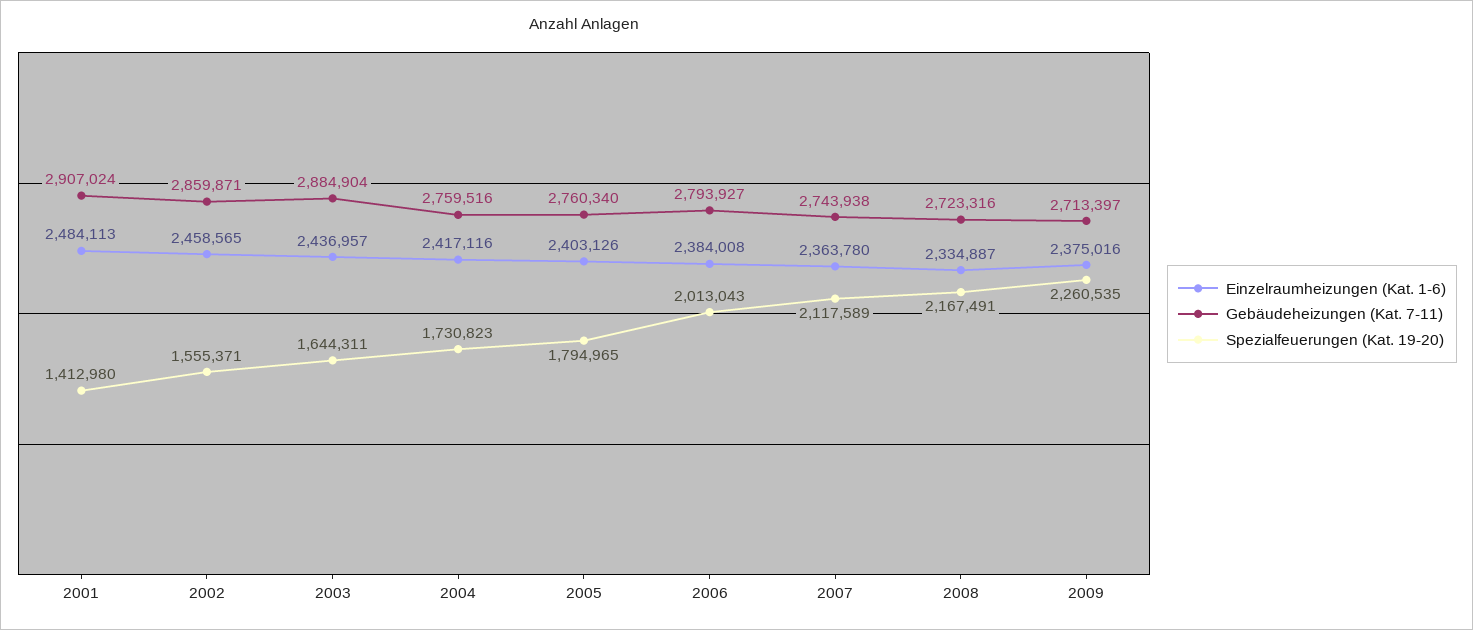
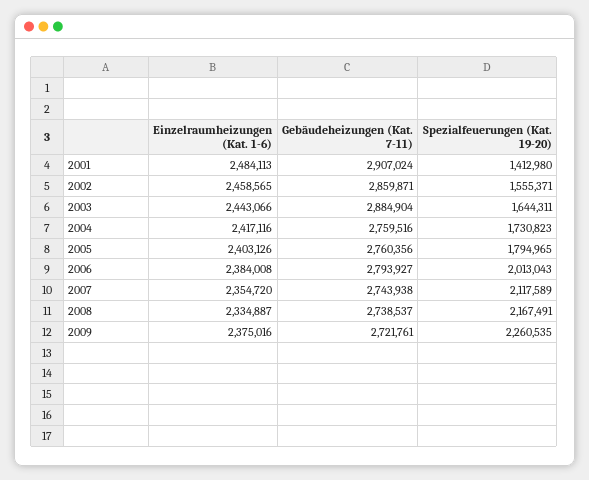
Einzelraumheizungen (Kat. 1-6), 2003: 2436957 -> 2443066
Gebäudeheizungen (Kat. 7-11), 2005: 2760340 -> 2760356
Einzelraumheizungen (Kat. 1-6), 2007: 2363780 -> 2354720
Gebäudeheizungen (Kat. 7-11), 2008: 2723316 -> 2738537
Gebäudeheizungen (Kat. 7-11), 2009: 2713397 -> 2721761

